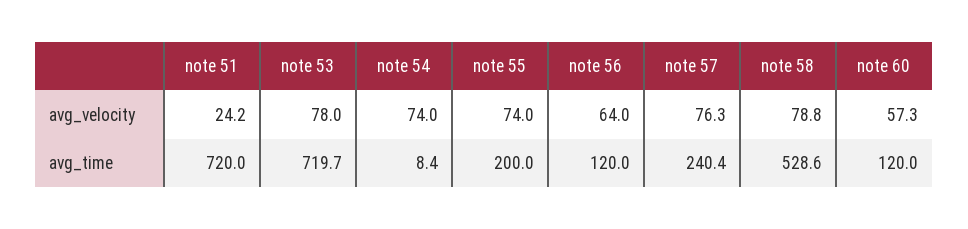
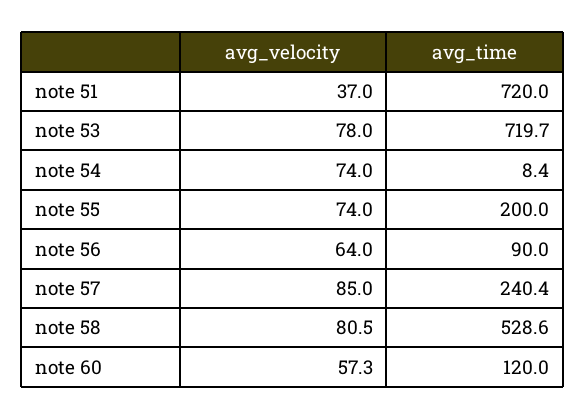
note 51, avg_velocity: 24.2 -> 37
note 57, avg_velocity: 76.3 -> 85
note 58, avg_velocity: 78.8 -> 80.5
note 56, avg_time: 120 -> 90

